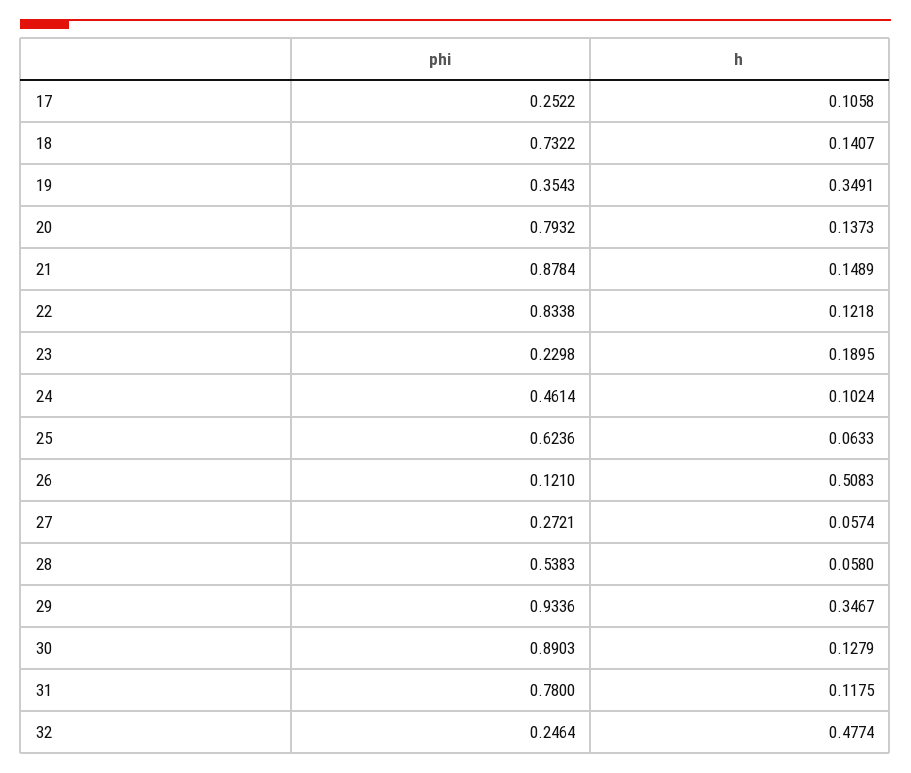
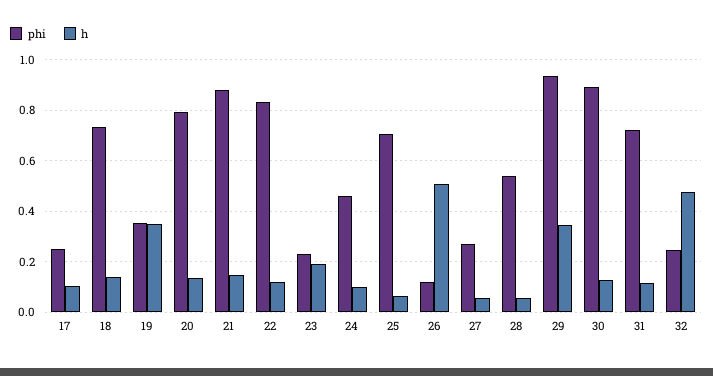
phi, 25: 0.6236 -> 0.7
phi, 31: 0.78 -> 0.725

